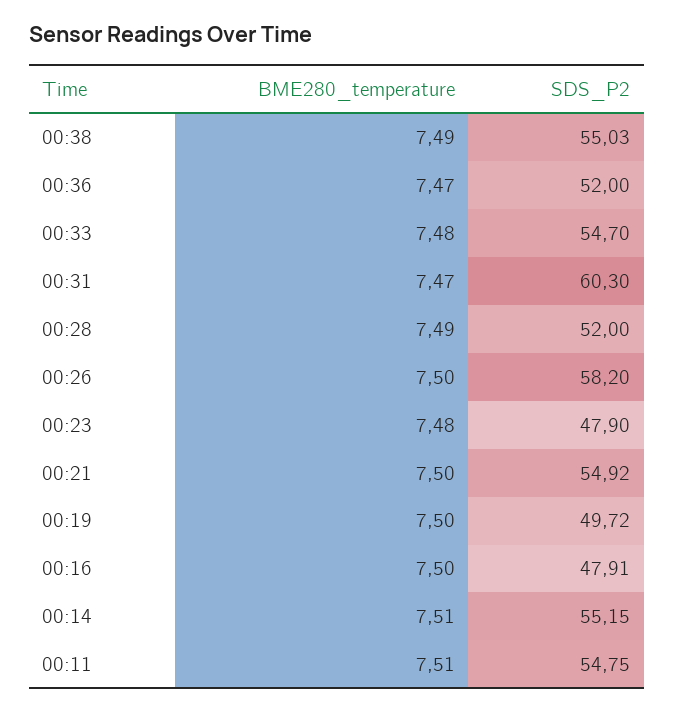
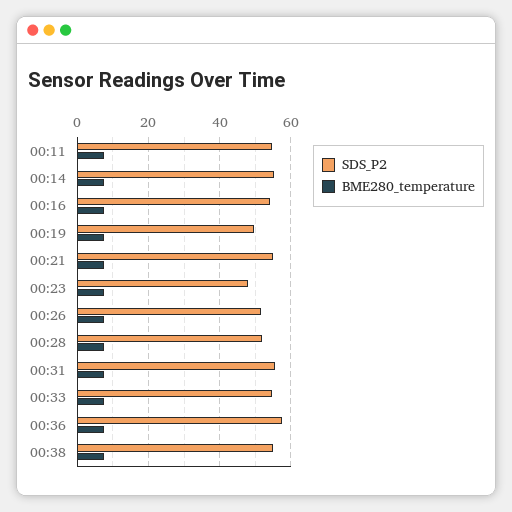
SDS_P2, 00:36: 52 -> 58
SDS_P2, 00:31: 60.3 -> 56
SDS_P2, 00:26: 58.2 -> 52
SDS_P2, 00:16: 47.91 -> 54

